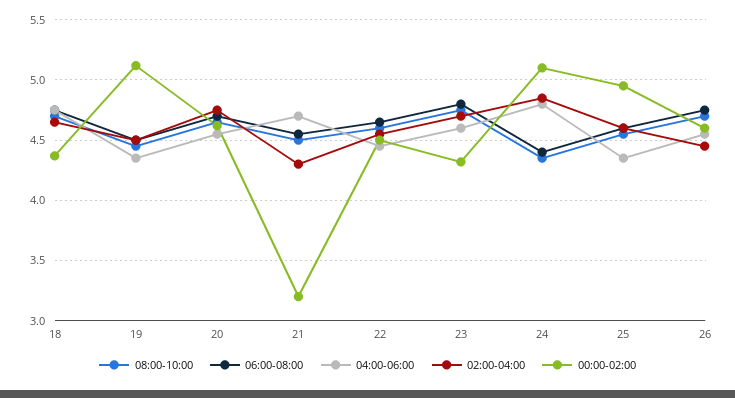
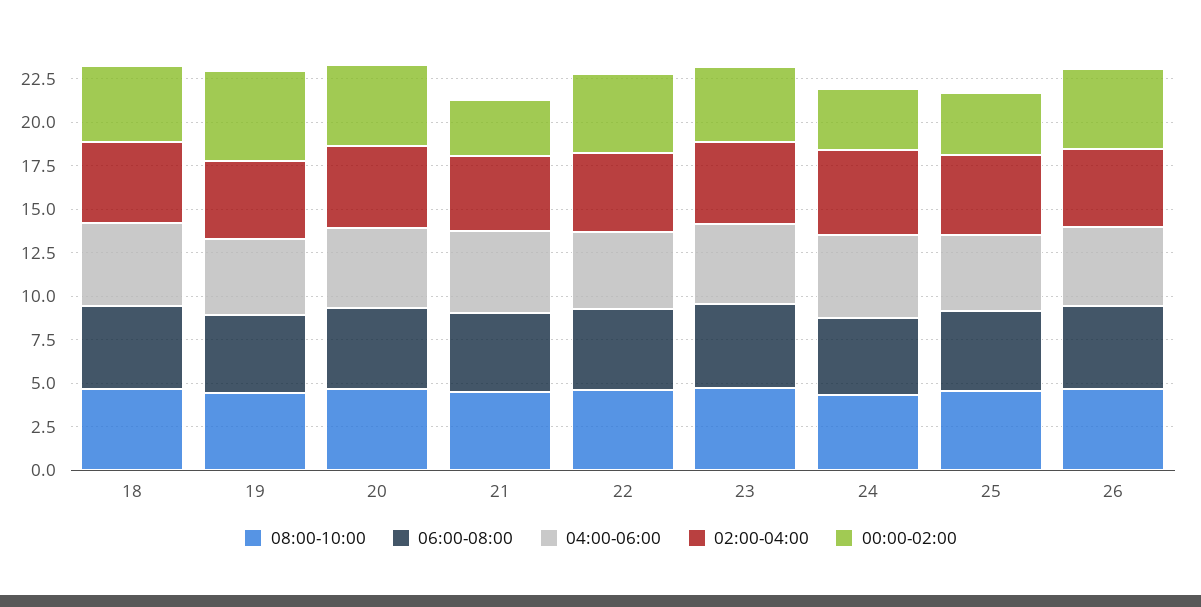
00:00-02:00, 24: 5.1 -> 3.5
00:00-02:00, 25: 4.95 -> 3.5

